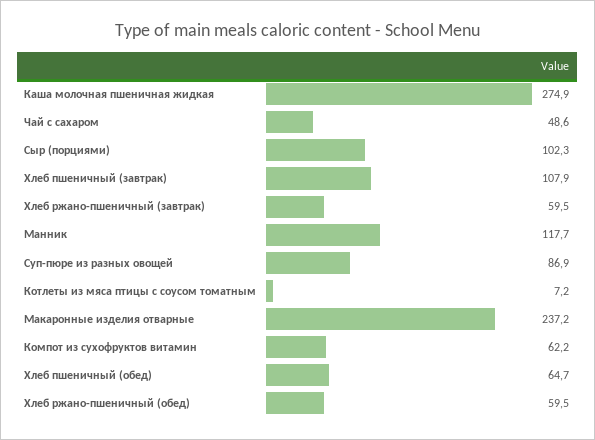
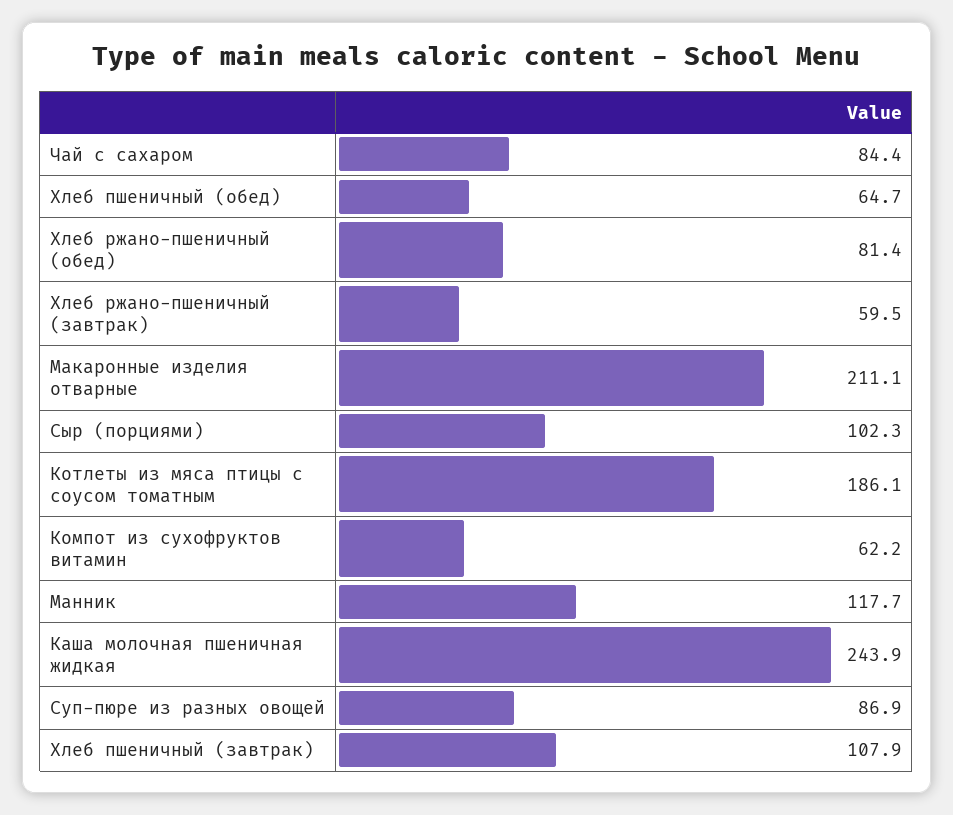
Каша молочная пшеничная жидкая: 274.9 -> 243.9
Чай с сахаром: 48.6 -> 84.4
Котлеты из мяса птицы с соусом томатным: 7.2 -> 186.1
Макаронные изделия отварные: 237.2 -> 211.1
Хлеб ржано-пшеничный (обед): 59.5 -> 81.4

